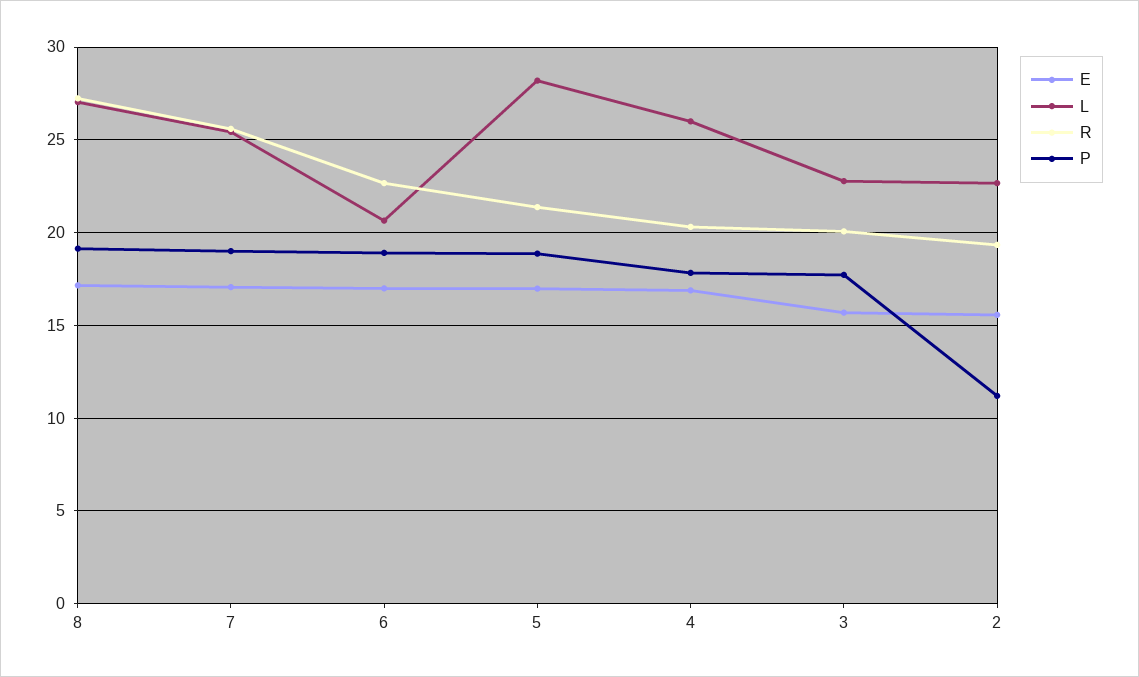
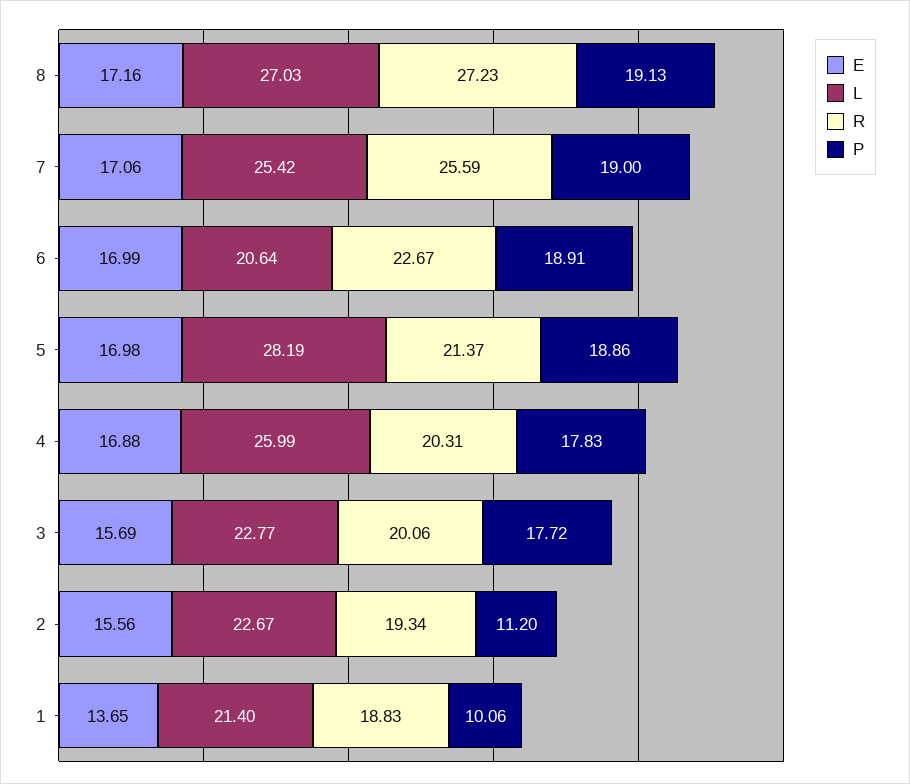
E, 1: none -> 13.65
L, 1: none -> 21.4
R, 1: none -> 18.83
P, 1: none -> 10.06

